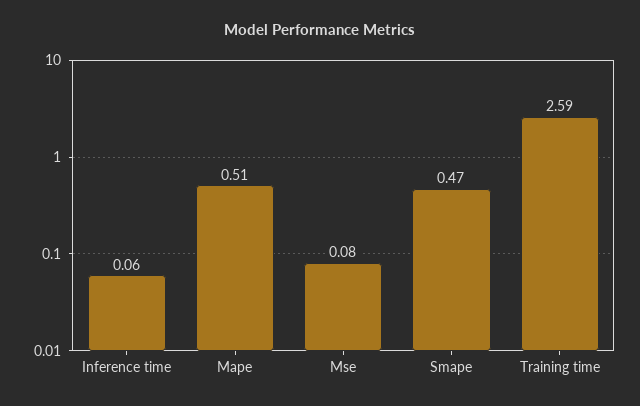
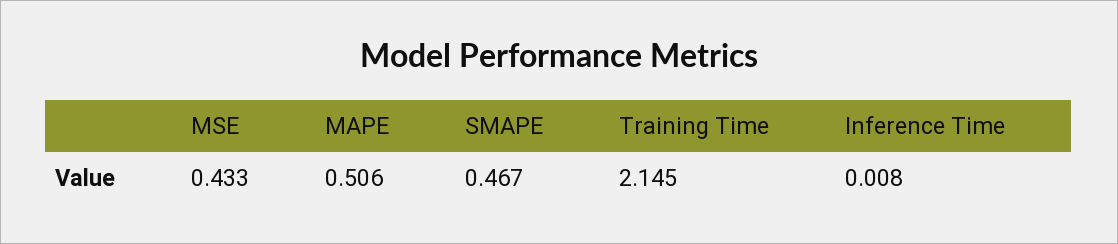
Inference time: 0.06 -> 0.008
Mse: 0.08 -> 0.433
Training time: 2.59 -> 2.145

